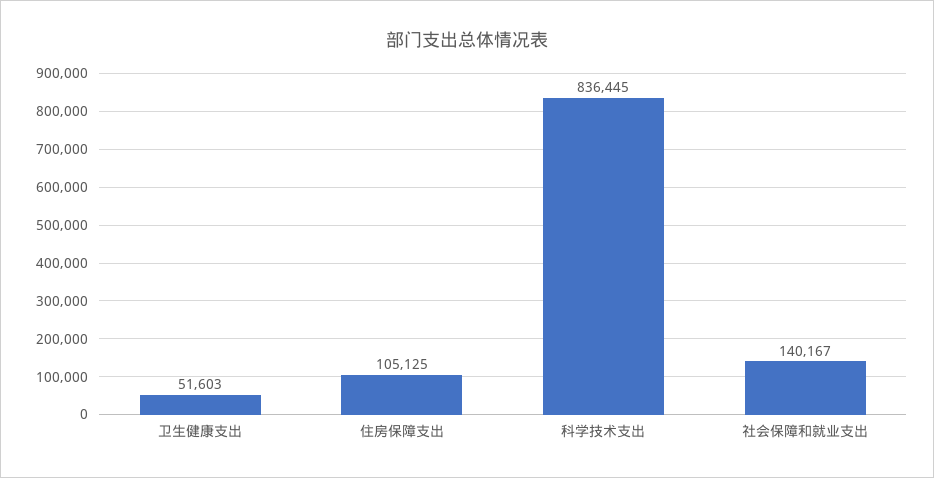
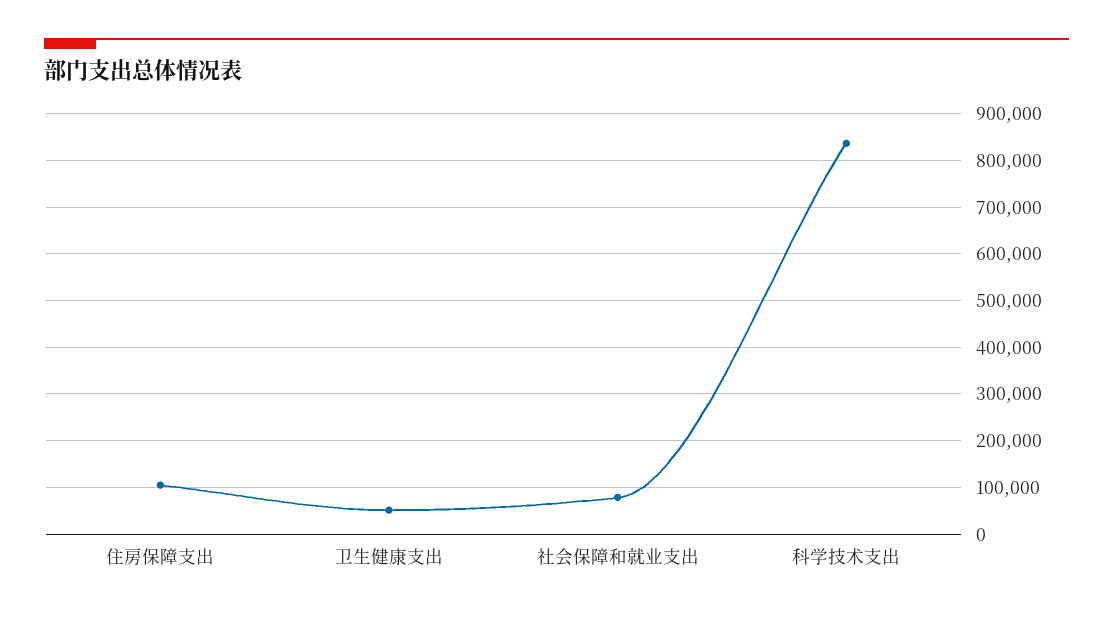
社会保障和就业支出: 140167 -> 80000

